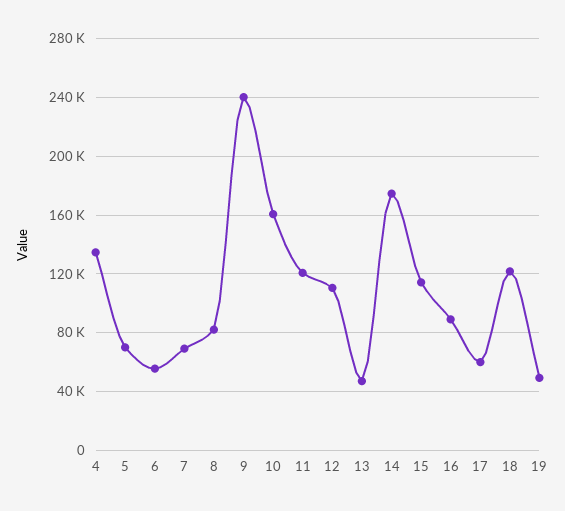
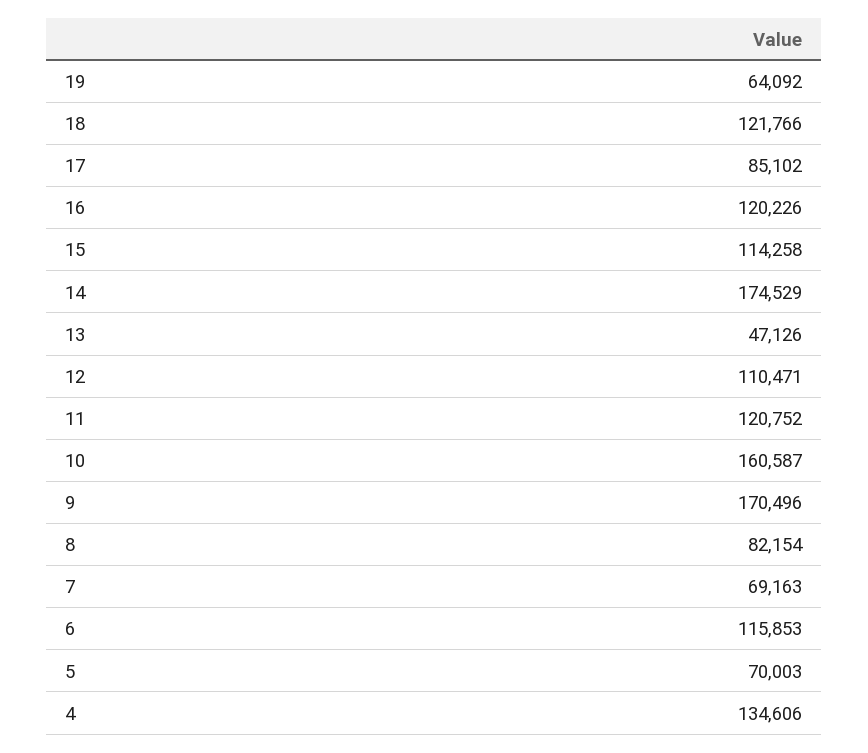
6: 55000 -> 115853
9: 240000 -> 170496
16: 90000 -> 120226
17: 60000 -> 85102
19: 50000 -> 64092

